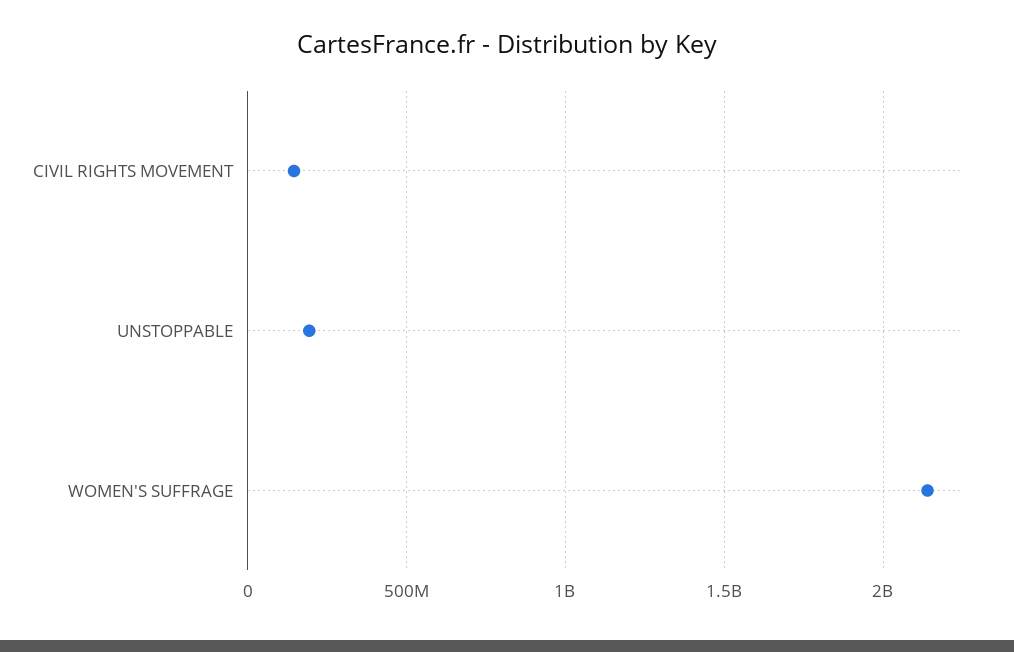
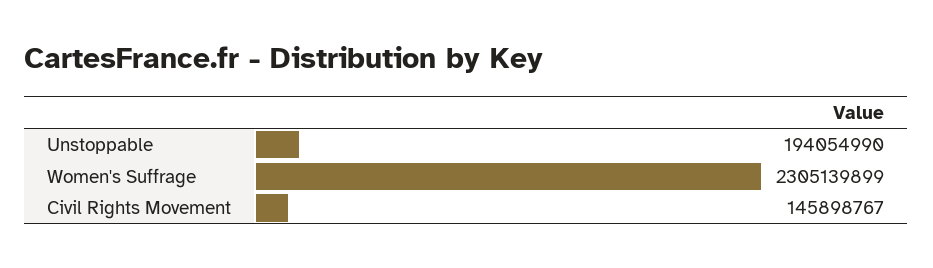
WOMEN'S SUFFRAGE: 2150000000 -> 2305139899

